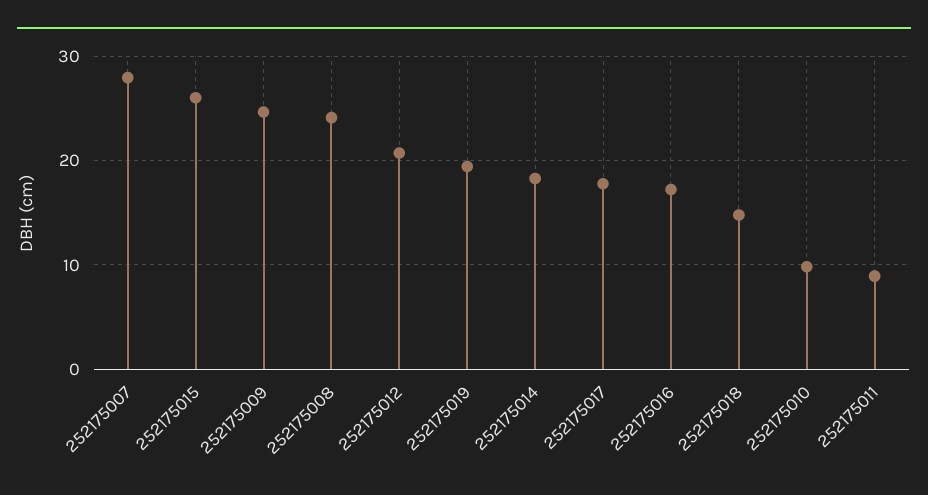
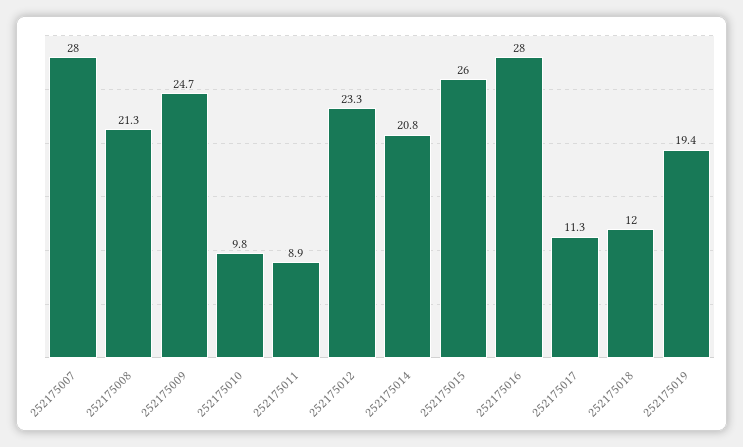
252175008: 24 -> 21.3
252175012: 21 -> 23.3
252175014: 18 -> 20.8
252175017: 18 -> 11.3
252175016: 17 -> 28
252175018: 15 -> 12

